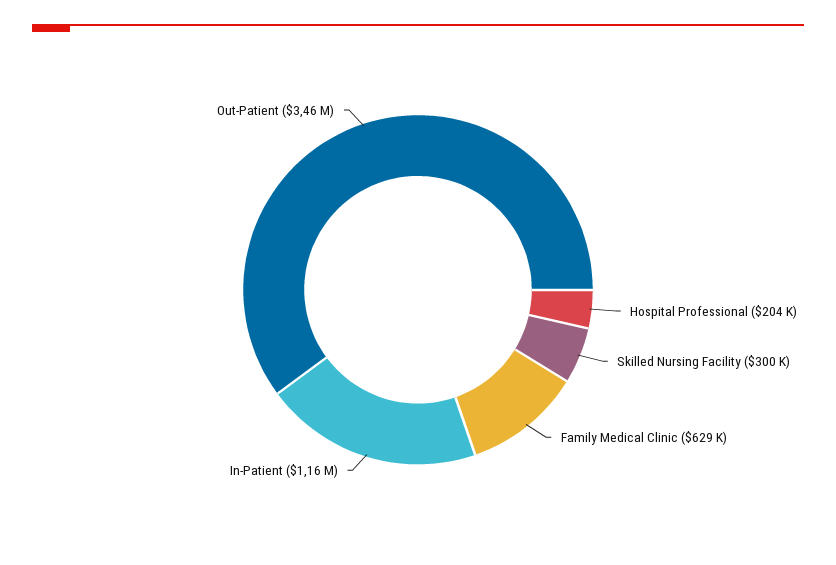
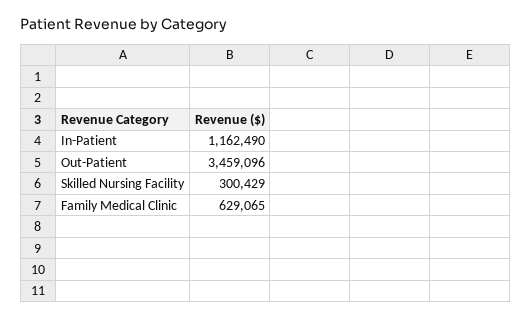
Hospital Professional: 204000 -> none

